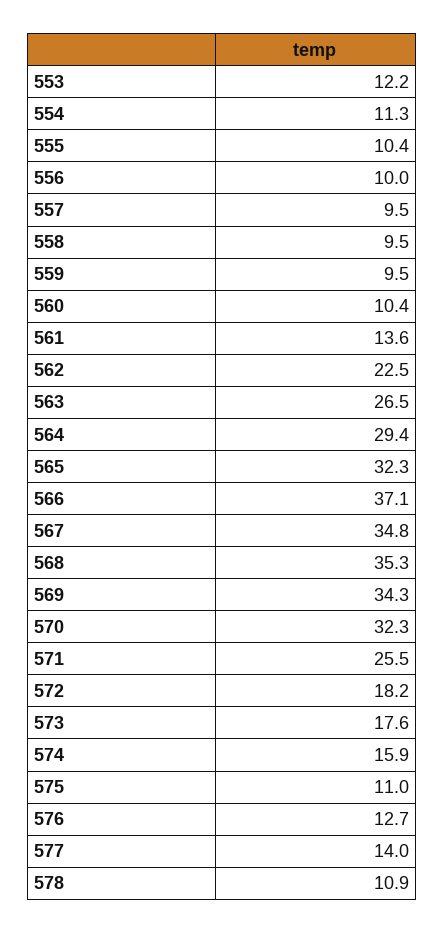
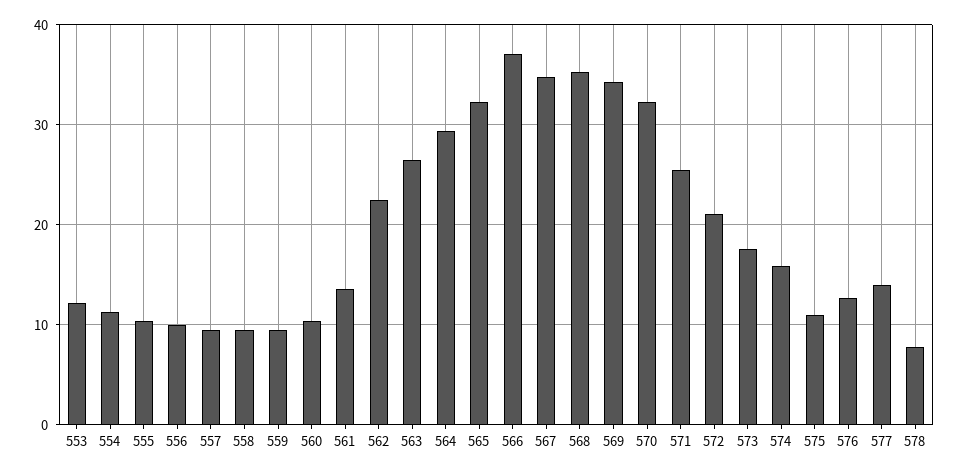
572: 18.2 -> 21
578: 10.9 -> 8

